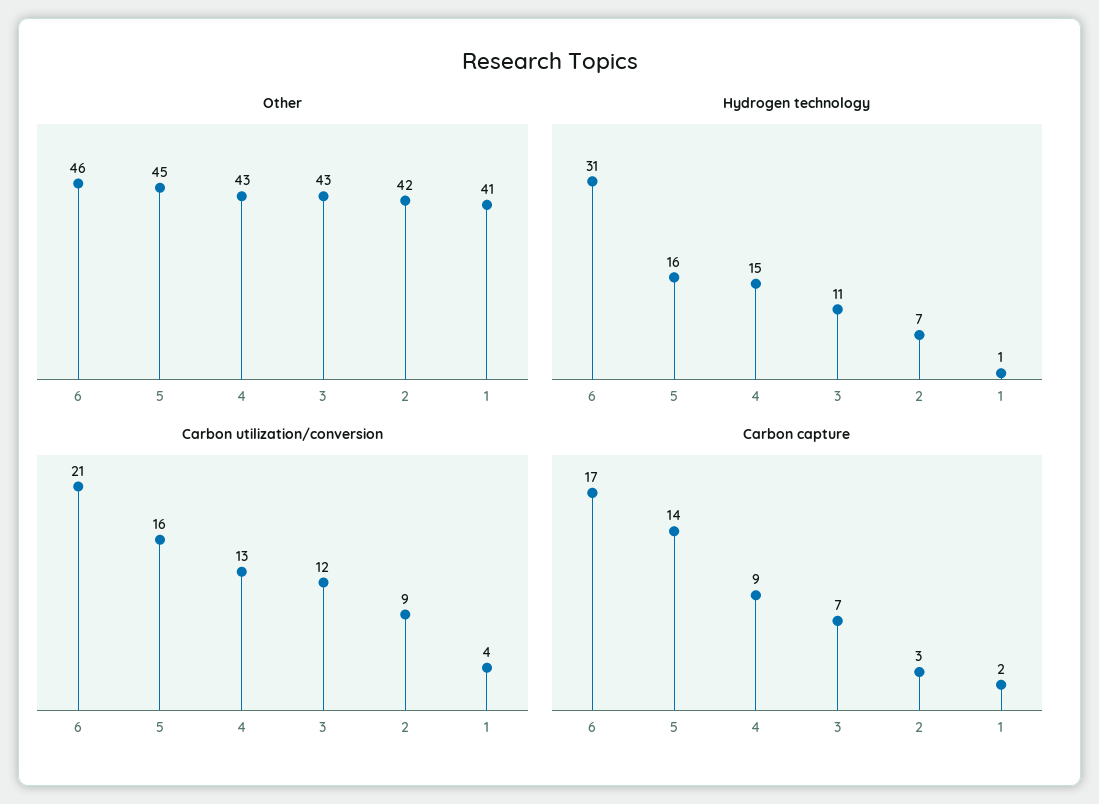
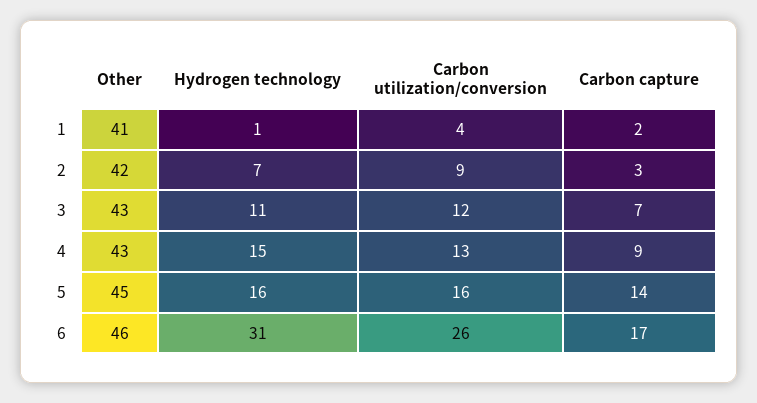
Carbon utilization/conversion, 6: 21 -> 26

